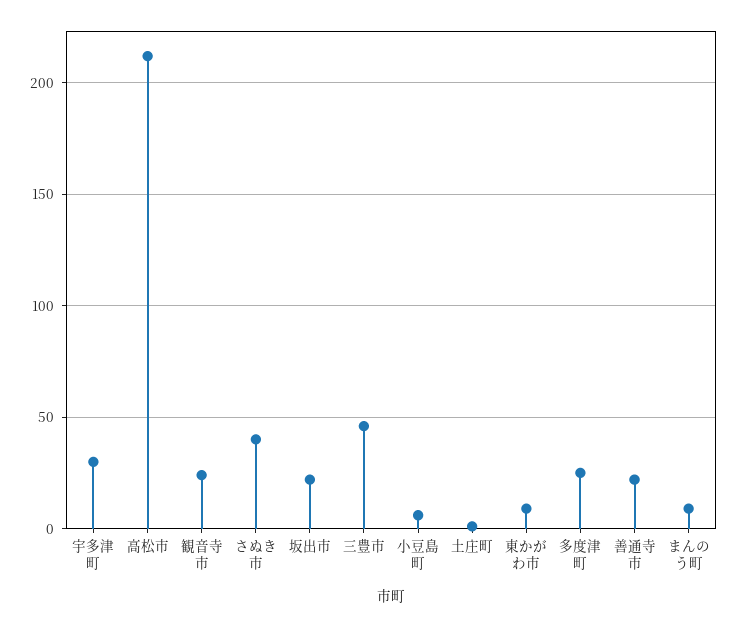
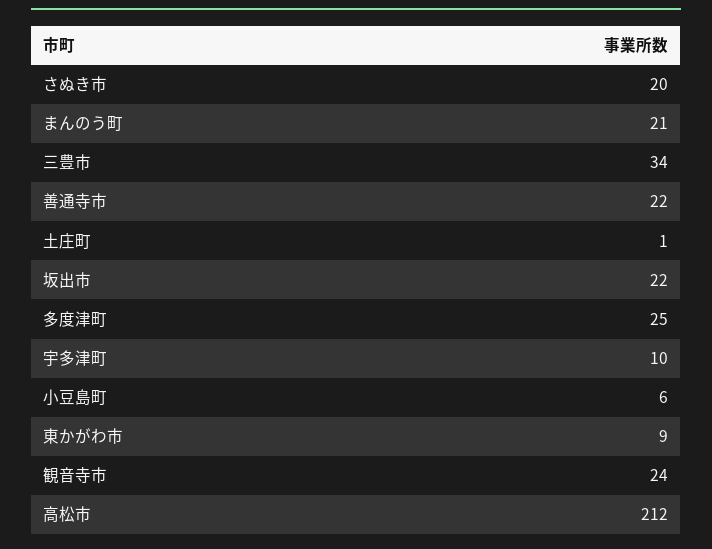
宇多津町: 30 -> 10
さぬき市: 40 -> 20
三豊市: 45 -> 34
まんのう町: 10 -> 21

